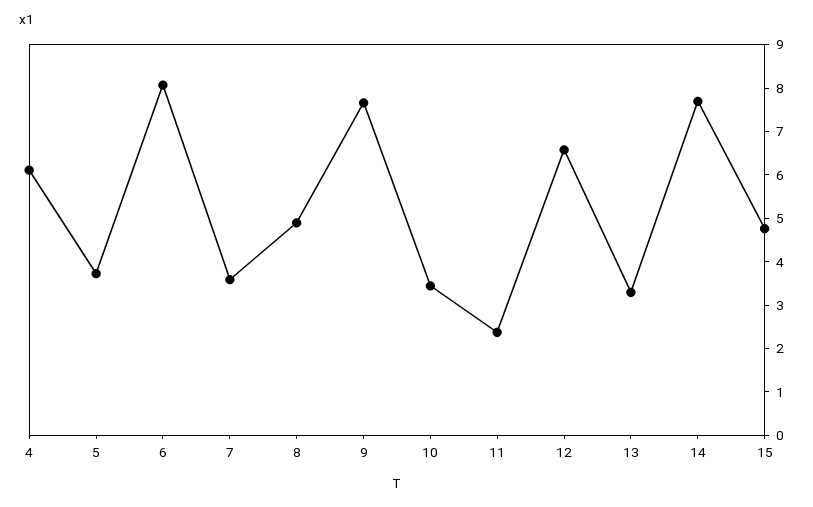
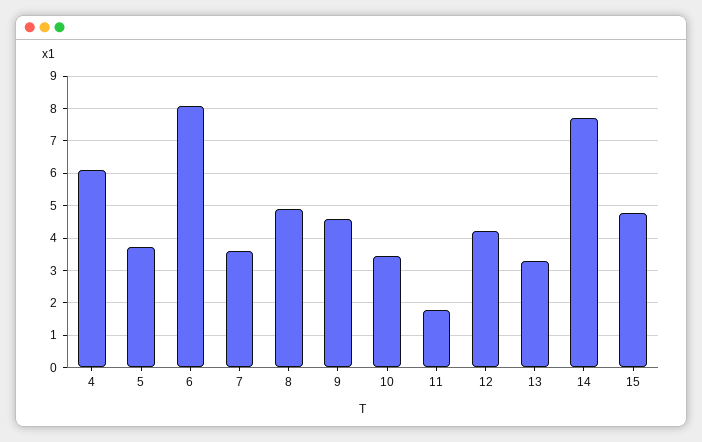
9: 7.6 -> 4.6
11: 2.4 -> 1.8
12: 6.6 -> 4.2

